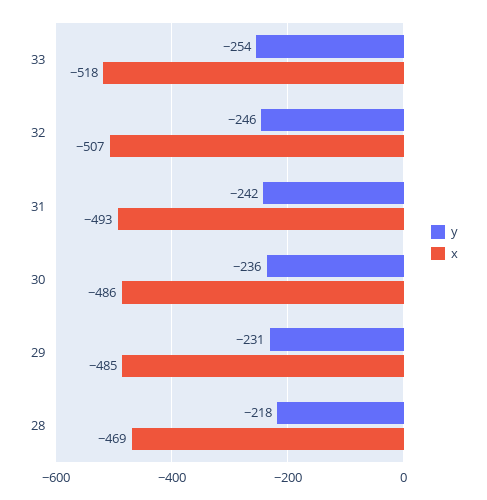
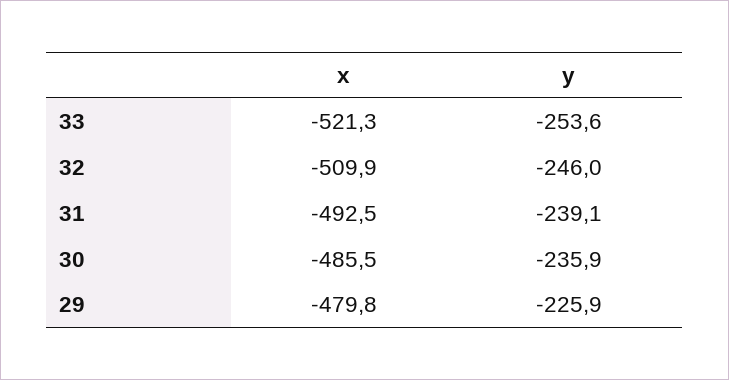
x, 33: -518 -> -521.3
x, 32: -507 -> -509.9
y, 31: -242 -> -239.1
y, 29: -231 -> -225.9
x, 29: -485 -> -479.8
y, 28: -218 -> none
x, 28: -469 -> none

